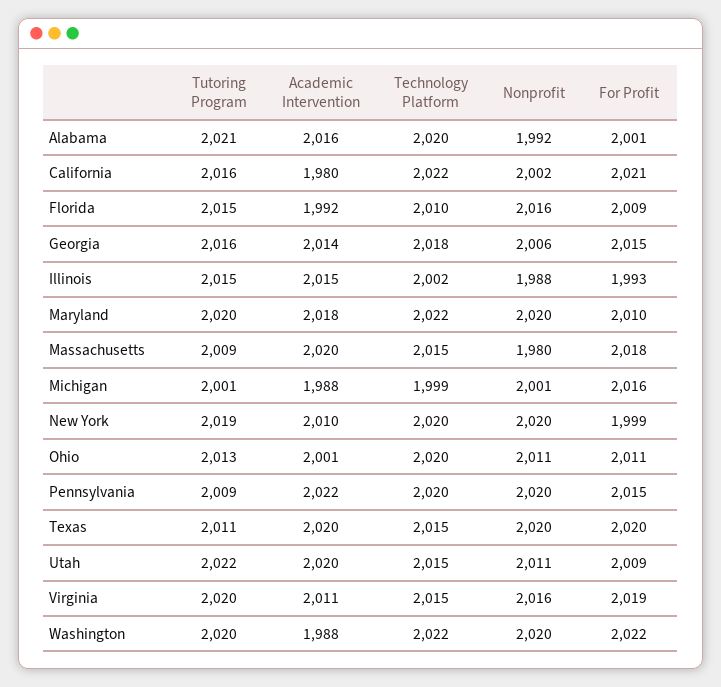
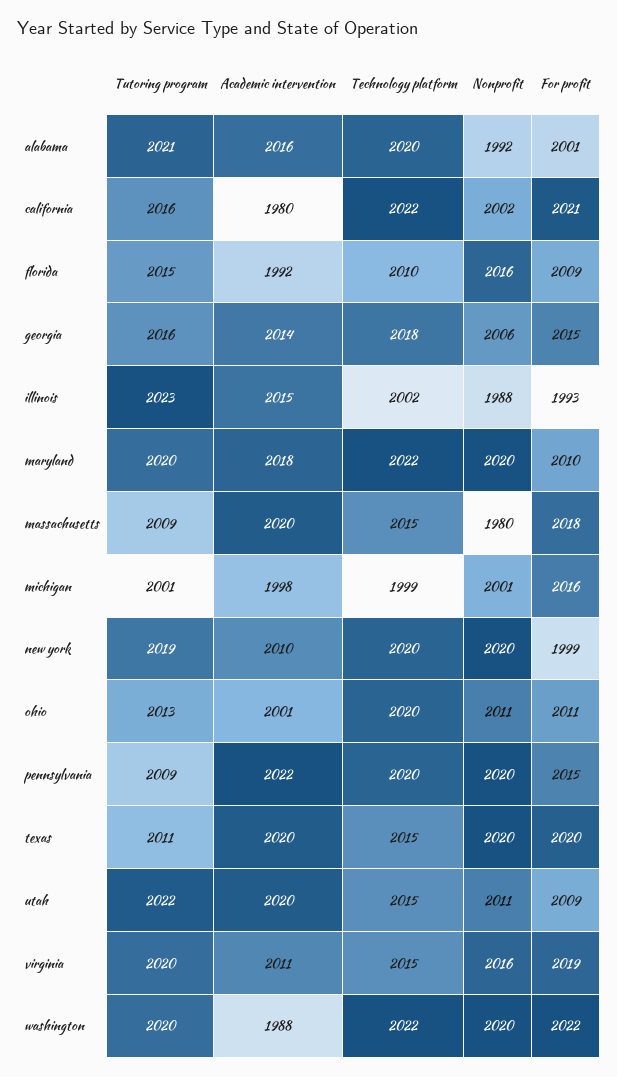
Tutoring Program, Illinois: 2015 -> 2023
Academic Intervention, Michigan: 1988 -> 1998

